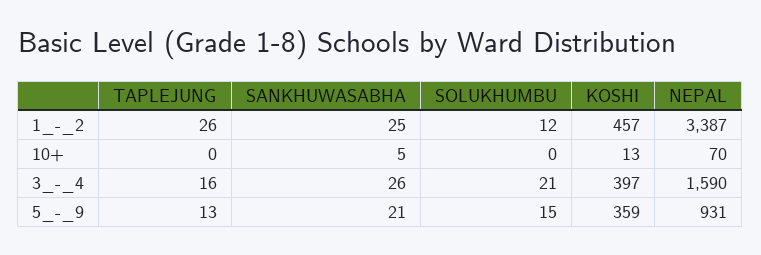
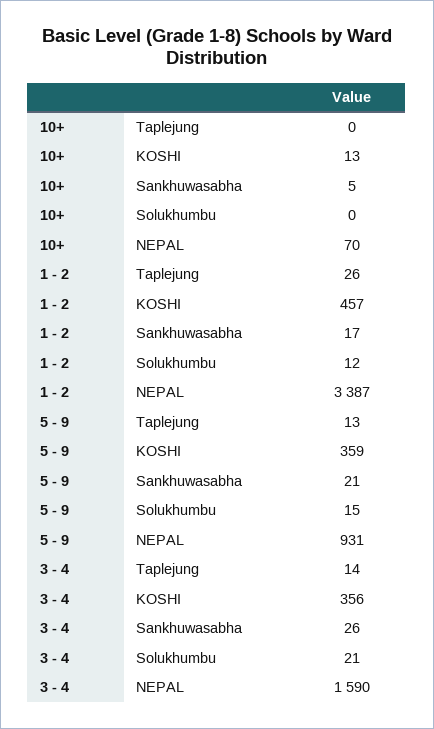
SANKHUWASABHA, 1_-_2: 25 -> 17
TAPLEJUNG, 3_-_4: 16 -> 14
KOSHI, 3_-_4: 397 -> 356

